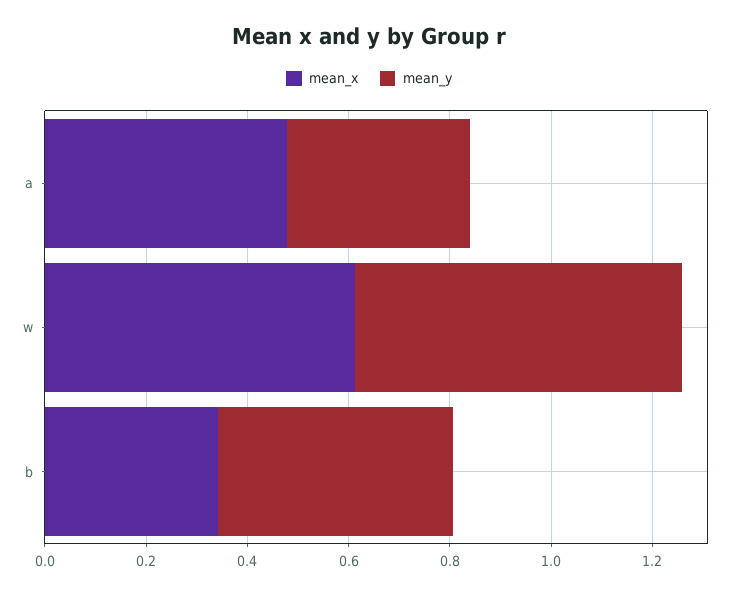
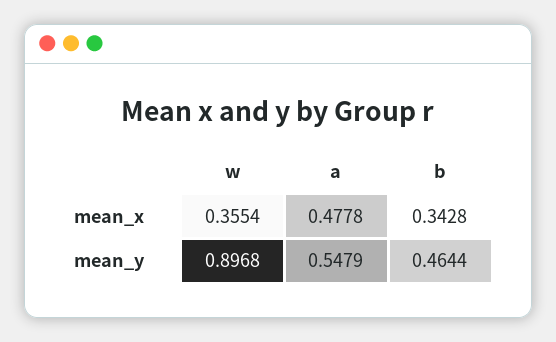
mean_y, a: 0.35 -> 0.5479
mean_x, w: 0.6 -> 0.3554
mean_y, w: 0.65 -> 0.8968

